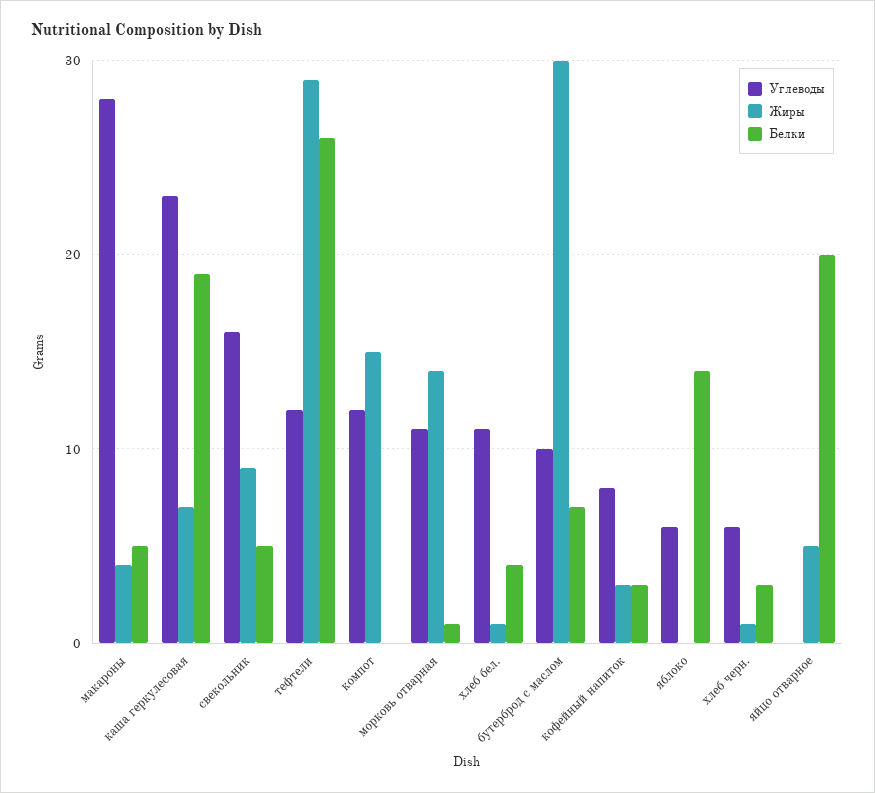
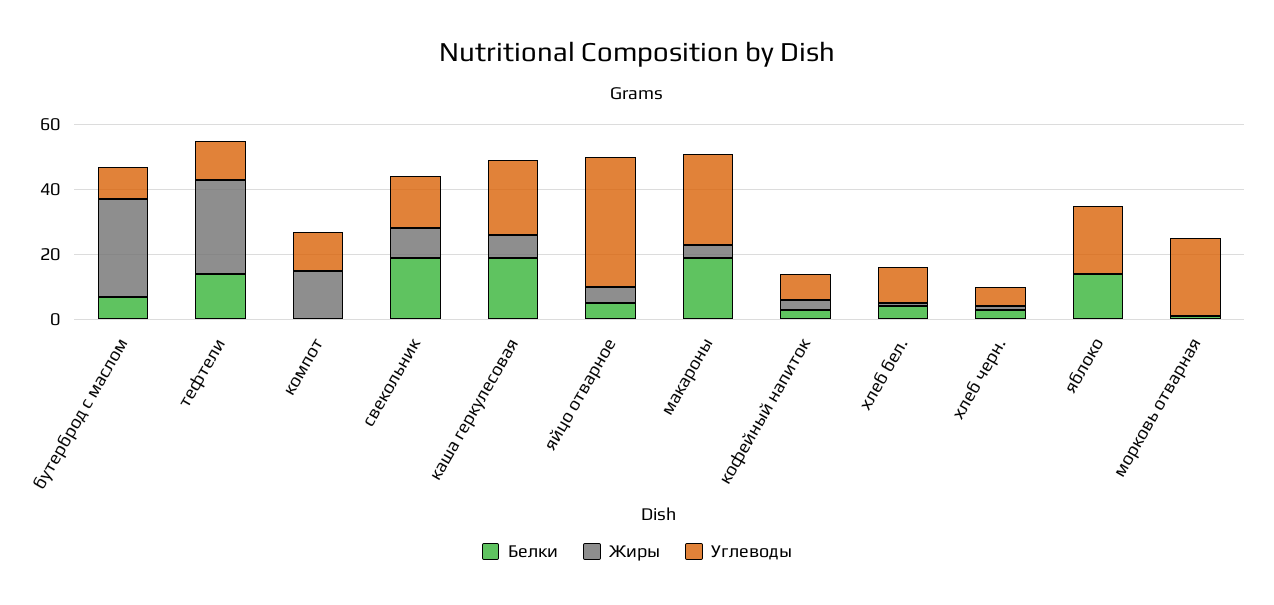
Белки, макароны: 5 -> 20
Белки, свекольник: 5 -> 20
Белки, тефтели: 26 -> 15
Углеводы, морковь отварная: 11 -> 25
Жиры, морковь отварная: 14 -> 0
Углеводы, яблоко: 6 -> 20
Углеводы, яйцо отварное: 0 -> 40
Белки, яйцо отварное: 20 -> 5

